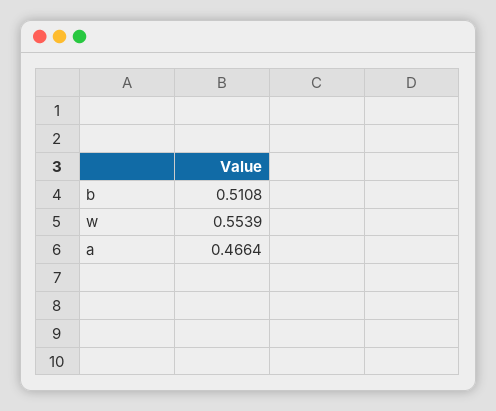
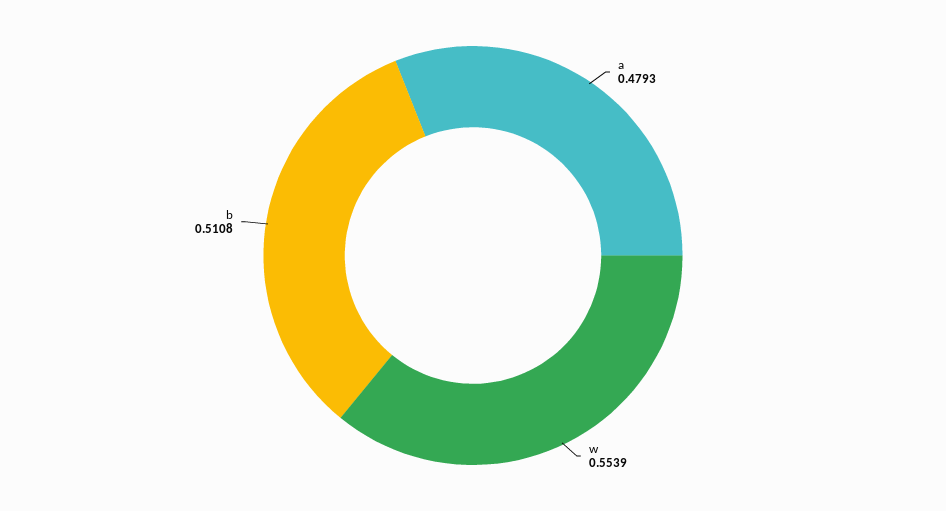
a: 0.4664 -> 0.4793

